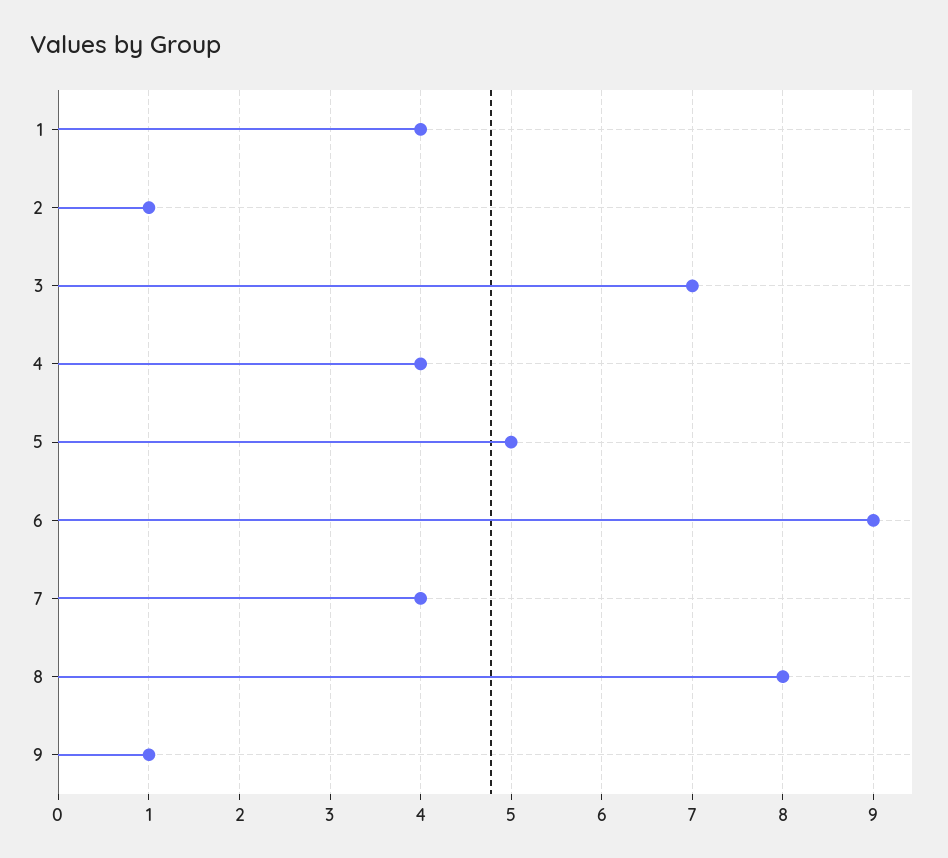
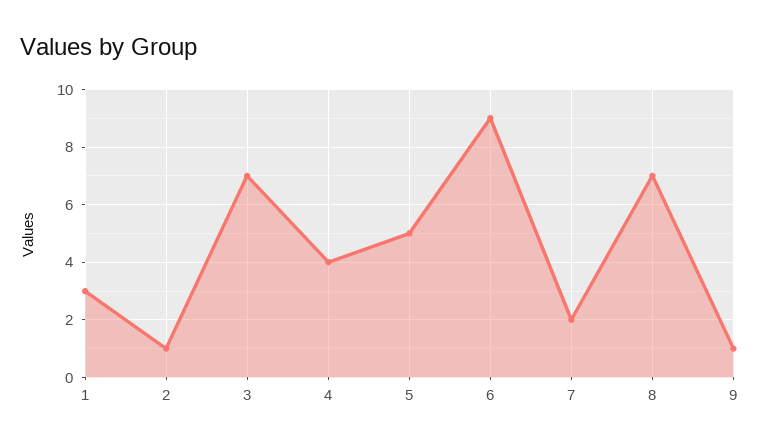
1: 4 -> 3
7: 4 -> 2
8: 8 -> 7

